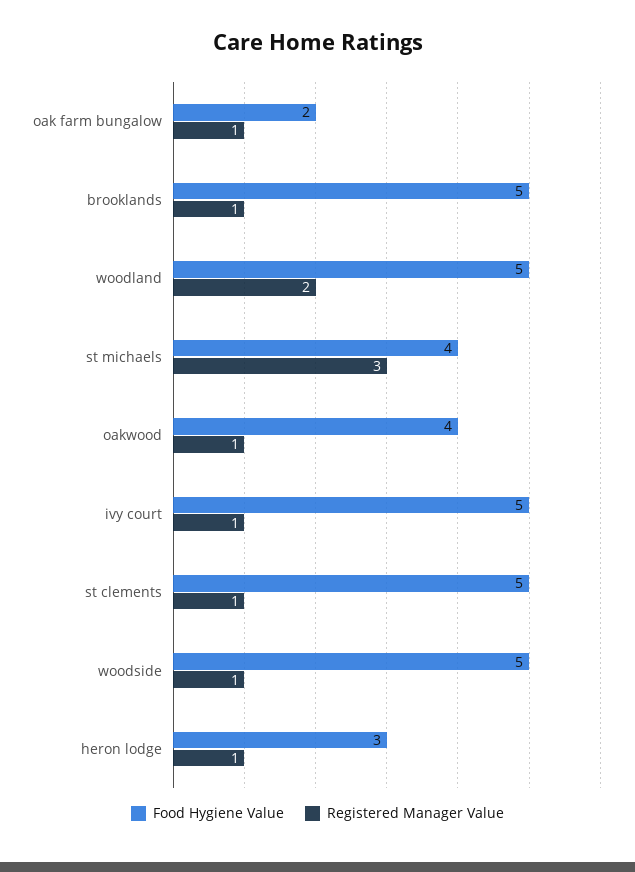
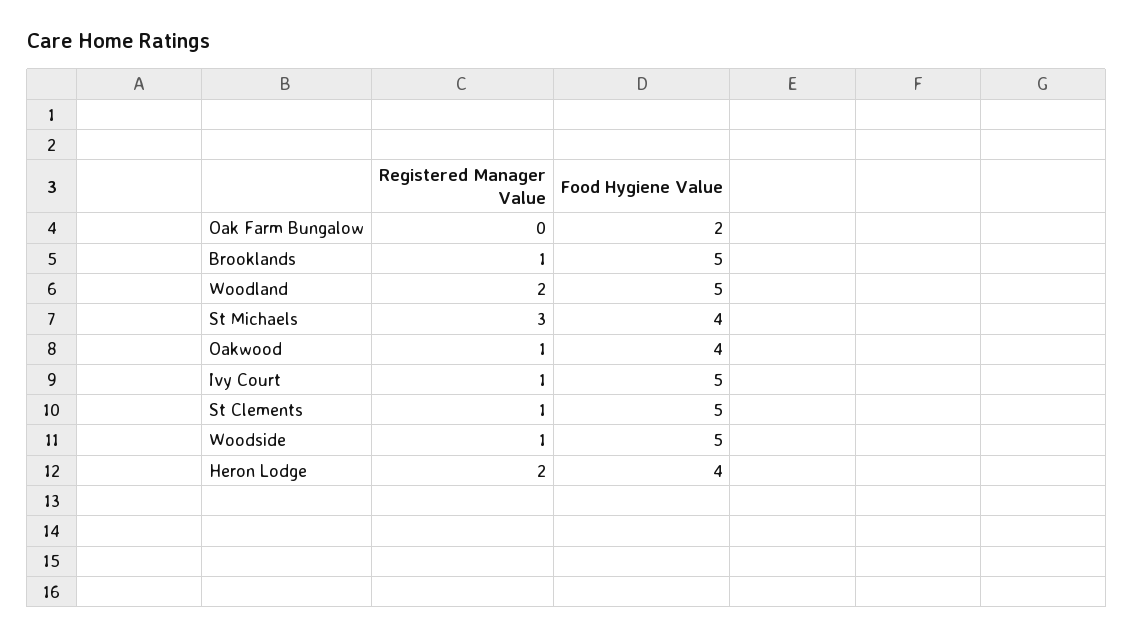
Registered Manager Value, oak farm bungalow: 1 -> 0
Food Hygiene Value, heron lodge: 3 -> 4
Registered Manager Value, heron lodge: 1 -> 2

